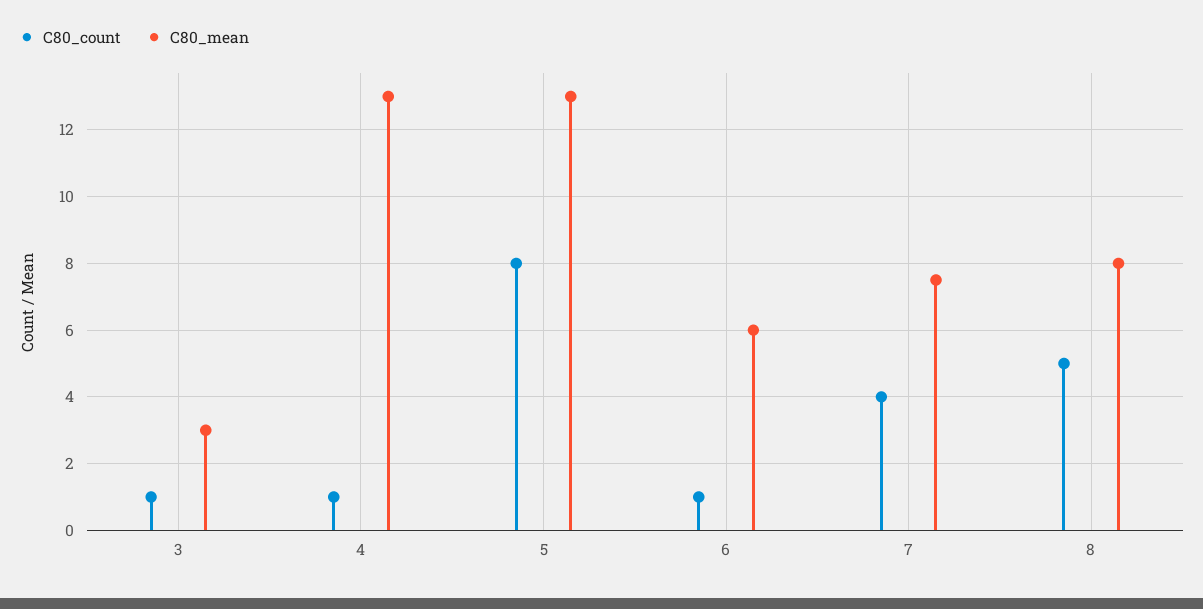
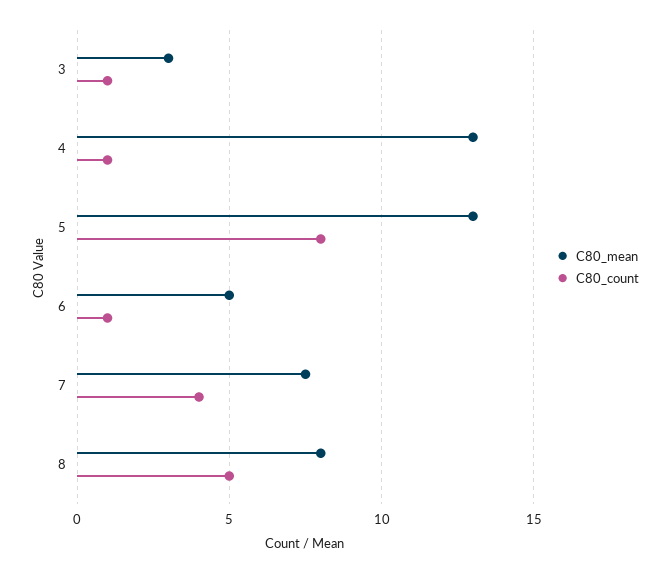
C80_mean, 6: 6 -> 5

